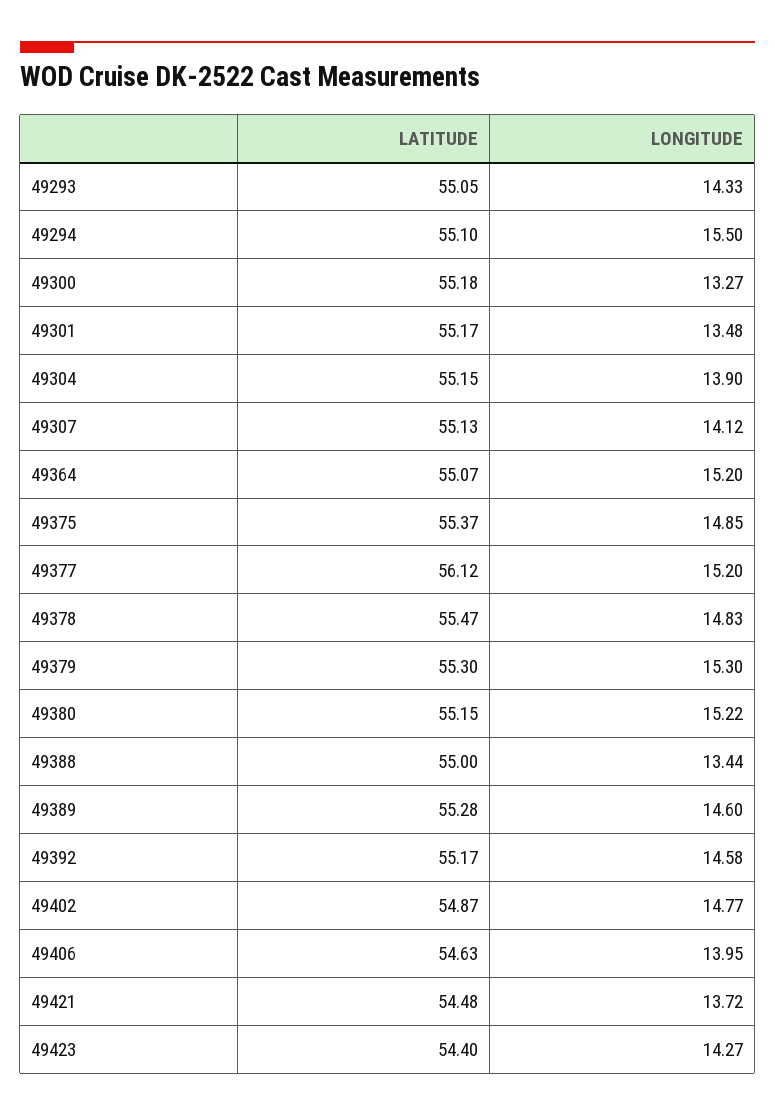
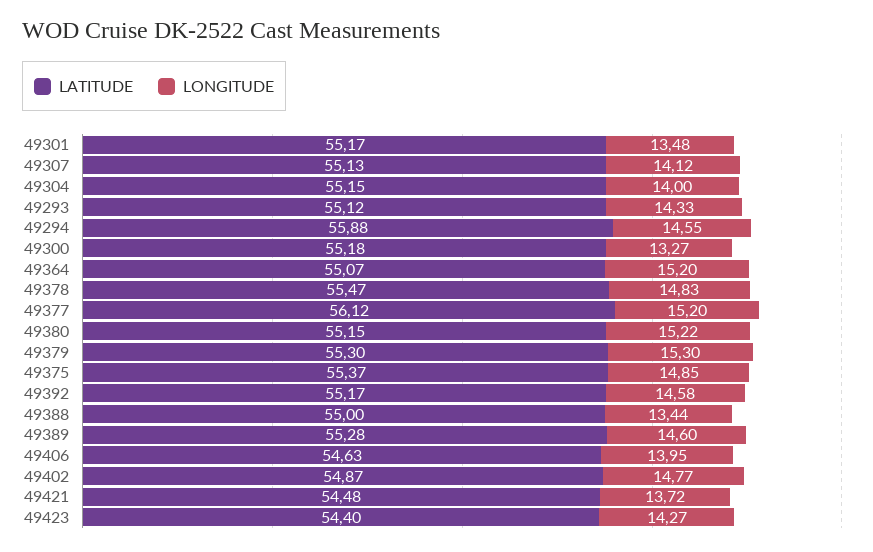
LATITUDE, 49293: 55.05 -> 55.12
LATITUDE, 49294: 55.1 -> 55.88
LONGITUDE, 49294: 15.5 -> 14.55
LONGITUDE, 49304: 13.9 -> 14

